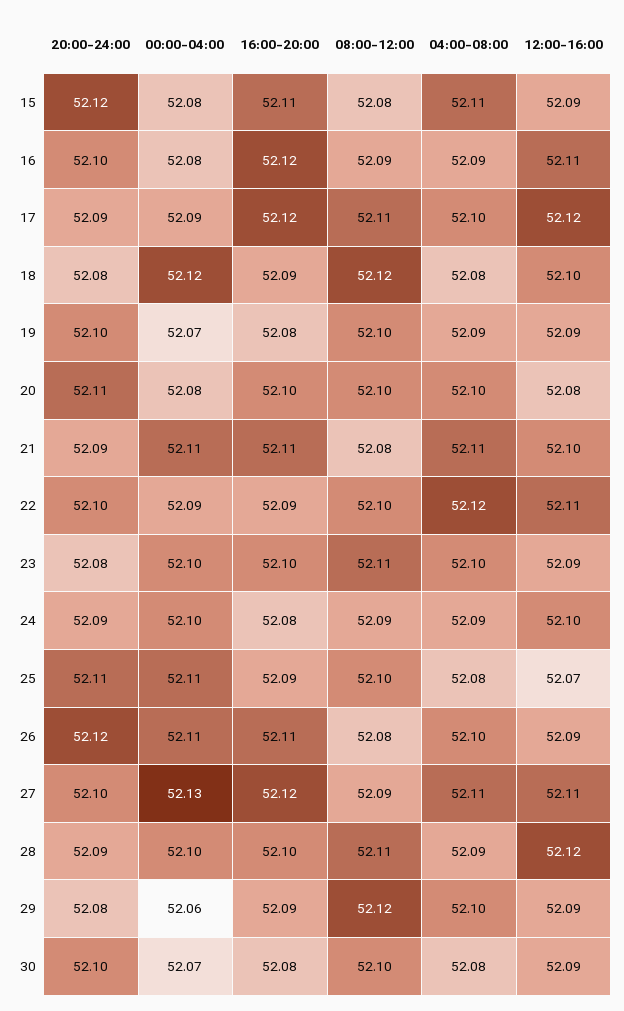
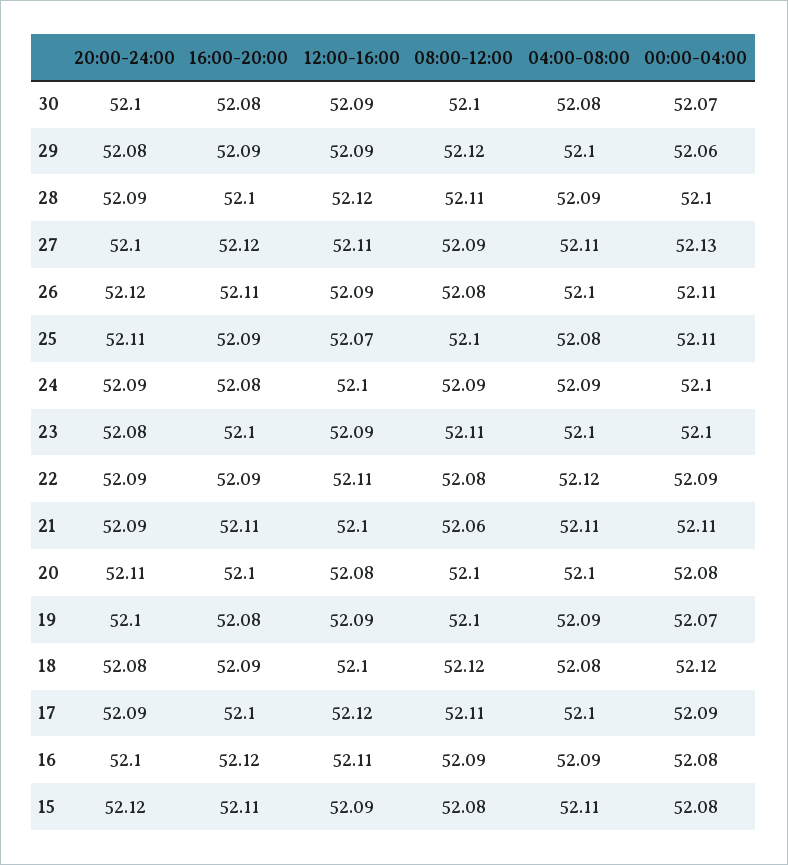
16:00-20:00, 17: 52.12 -> 52.1
08:00-12:00, 21: 52.08 -> 52.06
20:00-24:00, 22: 52.1 -> 52.09
08:00-12:00, 22: 52.1 -> 52.08

